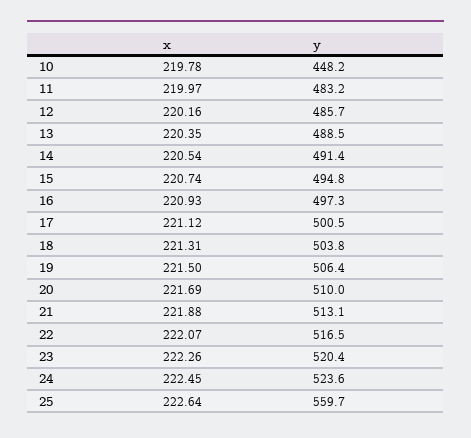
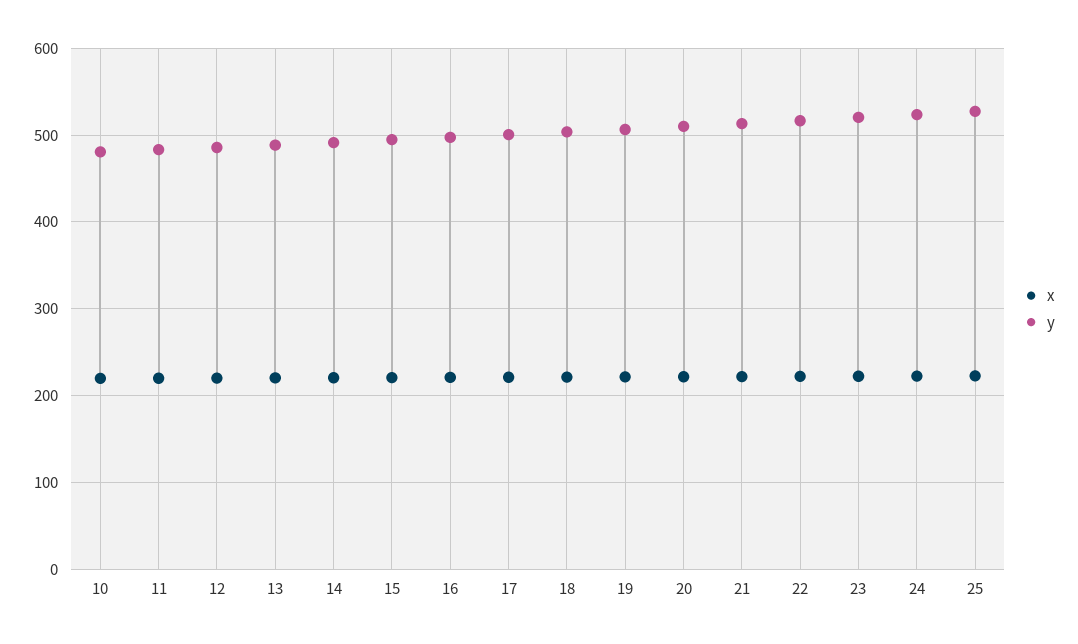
y, 10: 448.2 -> 480
y, 25: 559.7 -> 530

